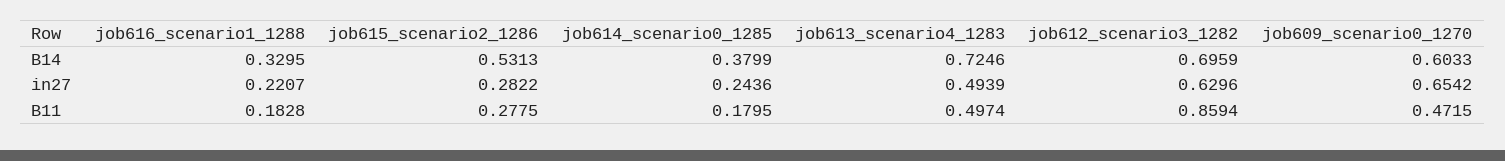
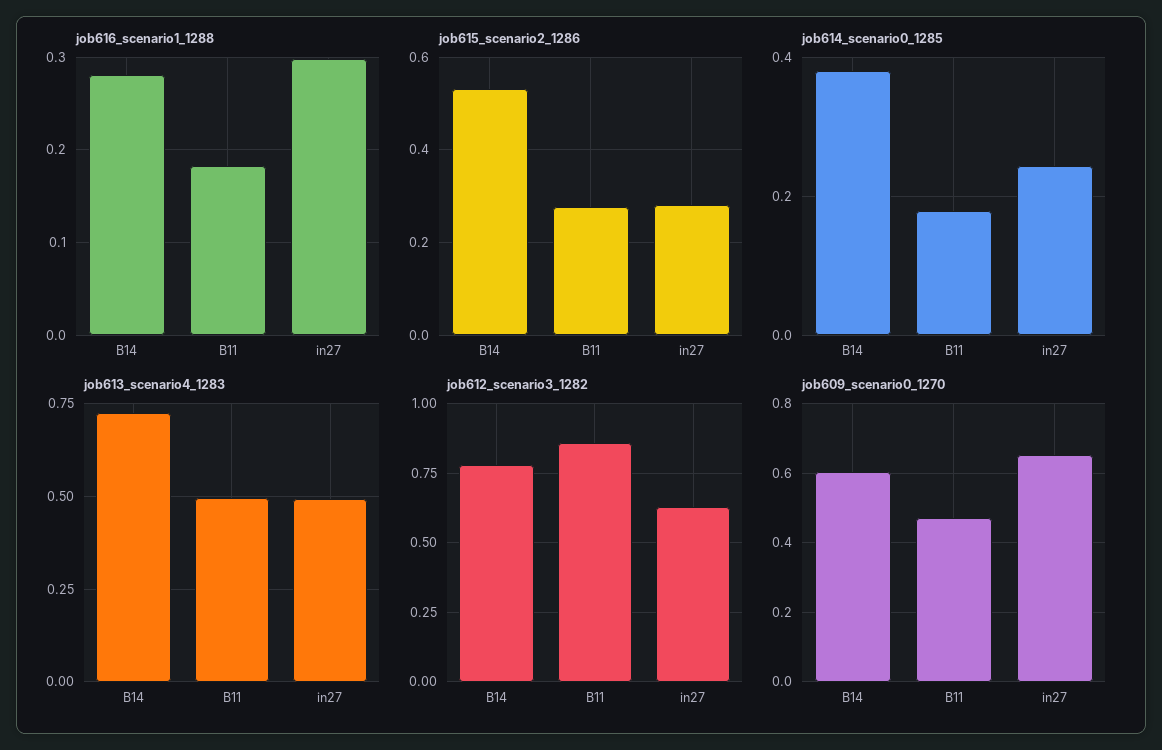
job616_scenario1_1288, B14: 0.3295 -> 0.28
job612_scenario3_1282, B14: 0.6959 -> 0.775
job616_scenario1_1288, in27: 0.2207 -> 0.3

